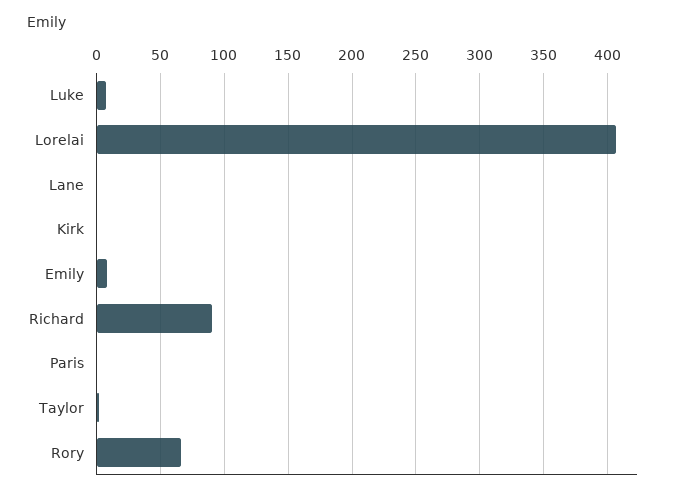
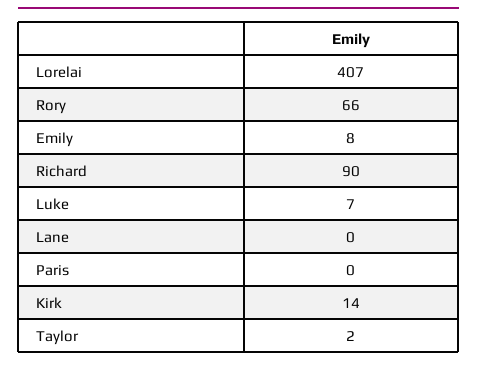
Kirk: 0 -> 14

